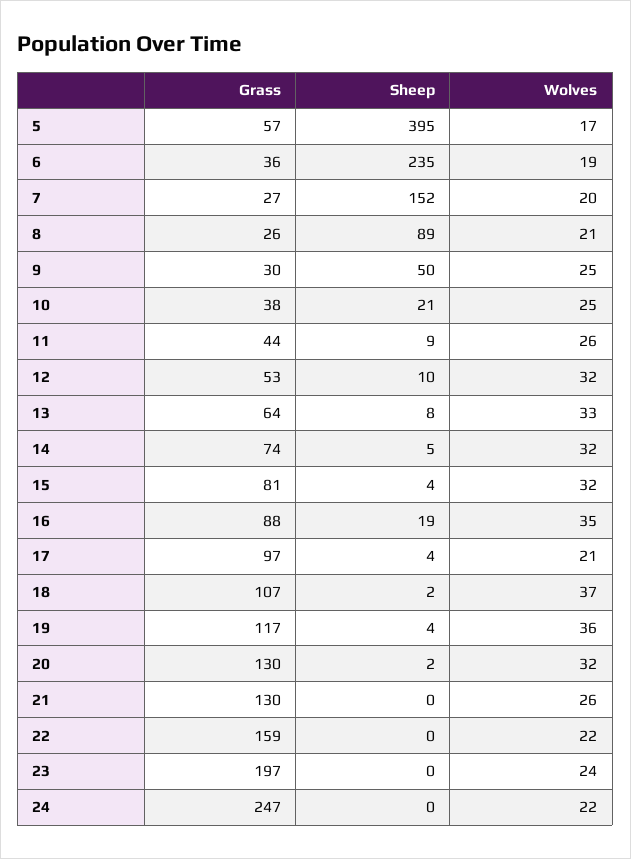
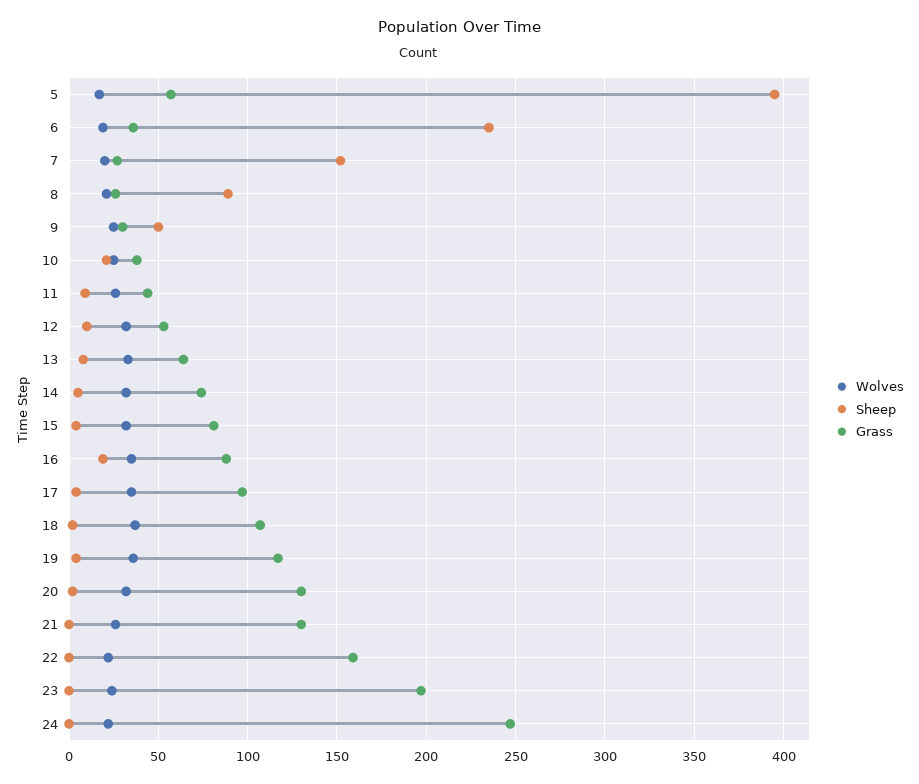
Wolves, 17: 21 -> 35

